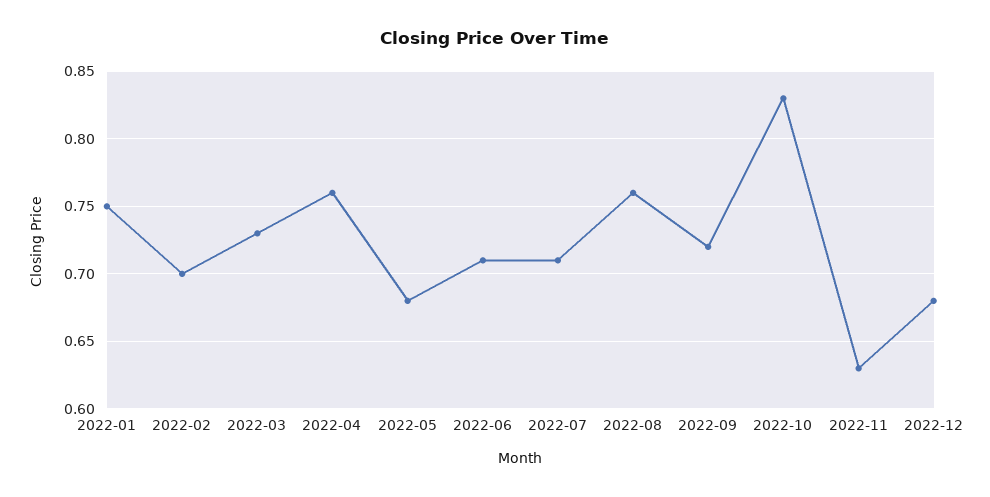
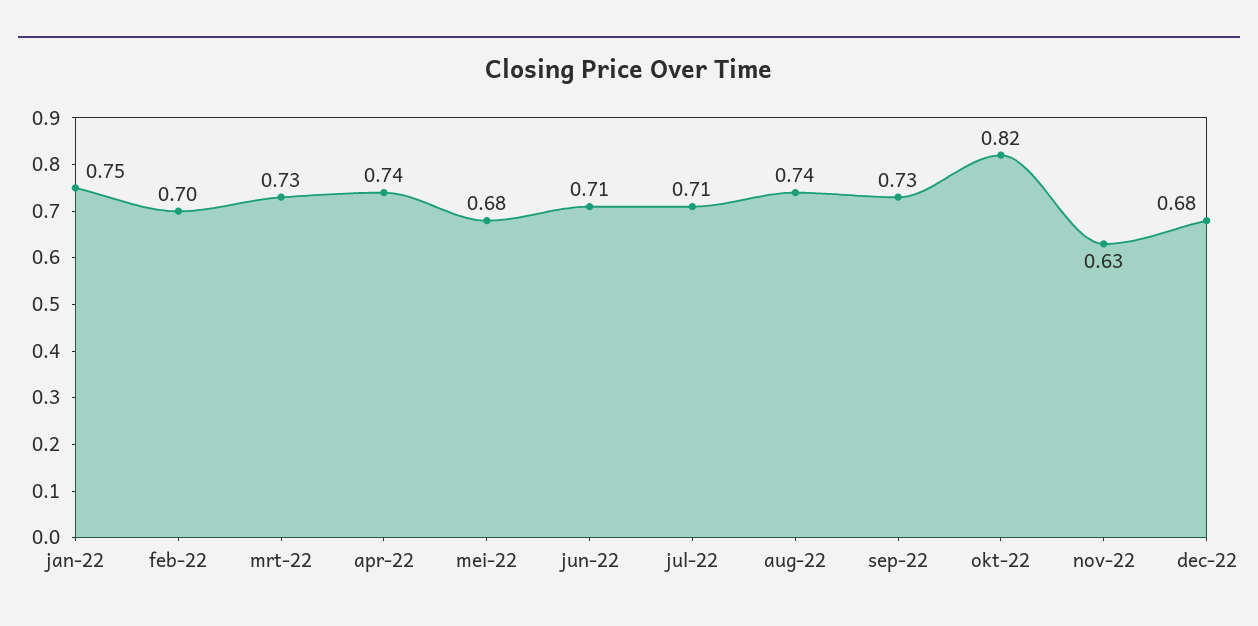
2022-04: 0.76 -> 0.74
2022-08: 0.76 -> 0.74
2022-09: 0.72 -> 0.73
2022-10: 0.83 -> 0.82

